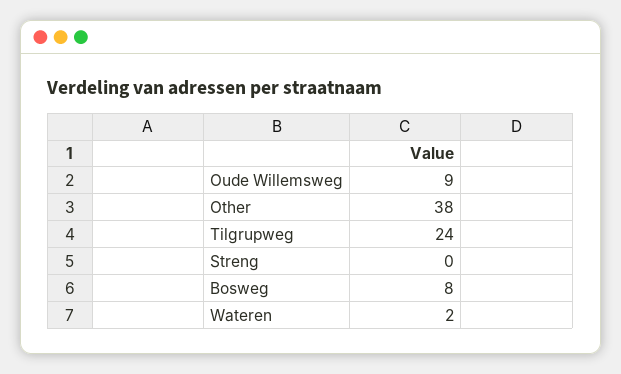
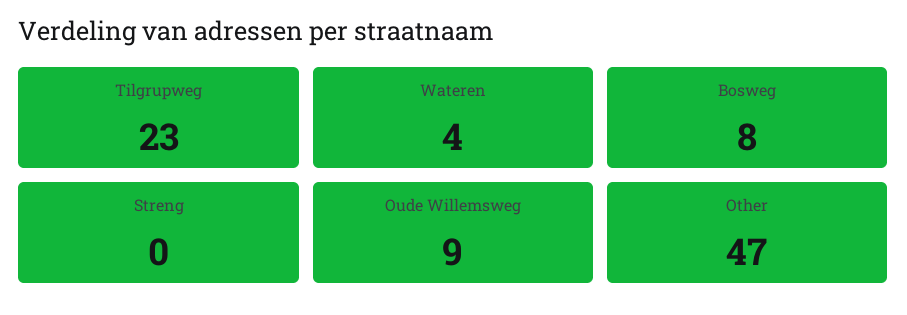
Other: 38 -> 47
Tilgrupweg: 24 -> 23
Wateren: 2 -> 4

